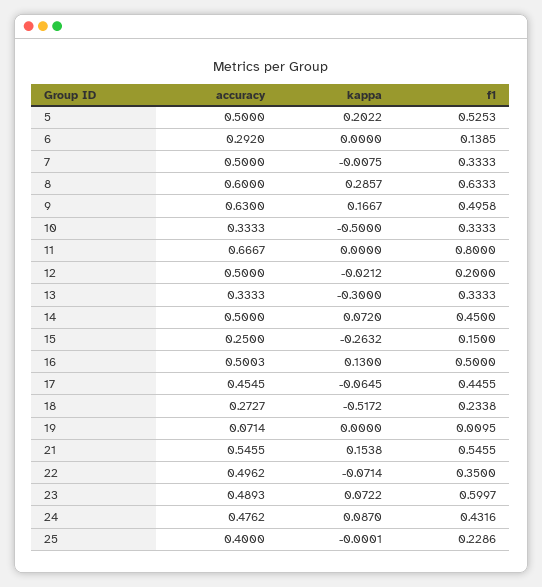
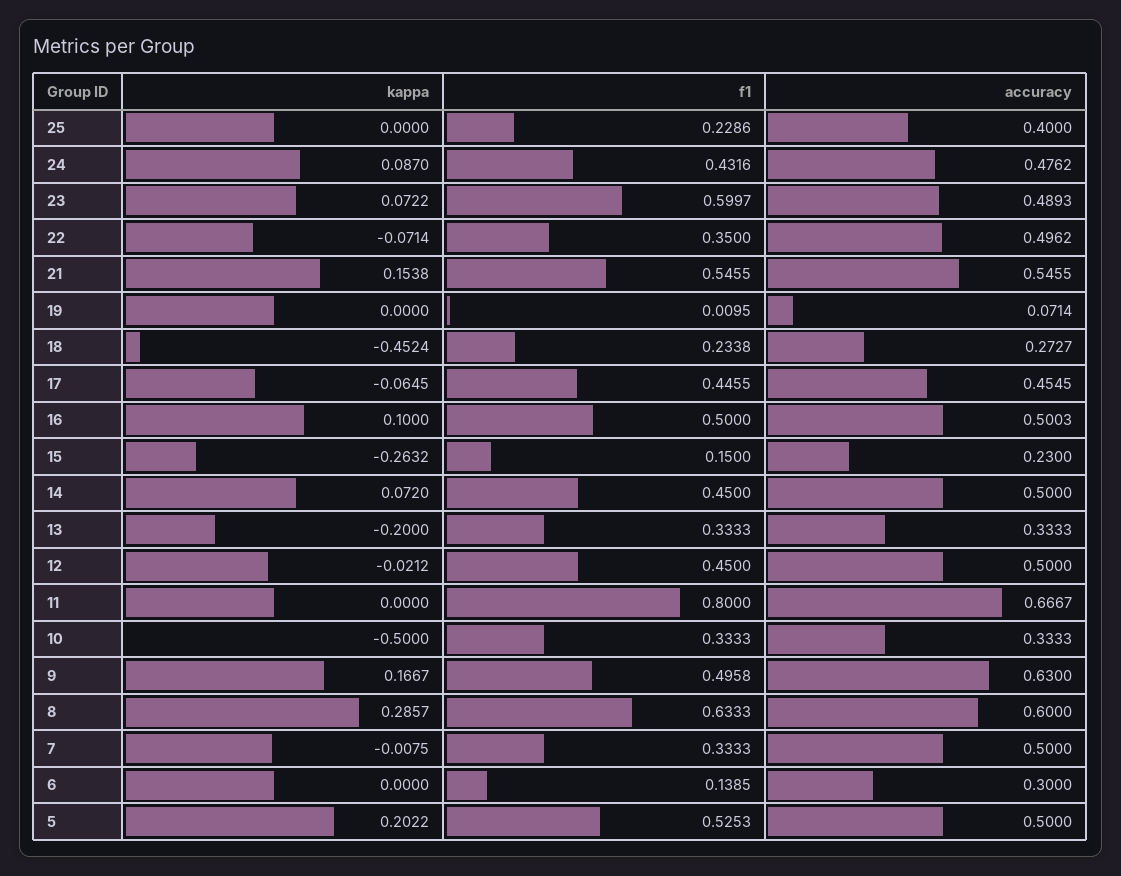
accuracy, 6: 0.292 -> 0.3
f1, 12: 0.2 -> 0.45
kappa, 13: -0.3 -> -0.2
accuracy, 15: 0.25 -> 0.23
kappa, 16: 0.13 -> 0.1
kappa, 18: -0.5172 -> -0.4524
kappa, 25: -0.0001 -> 0

